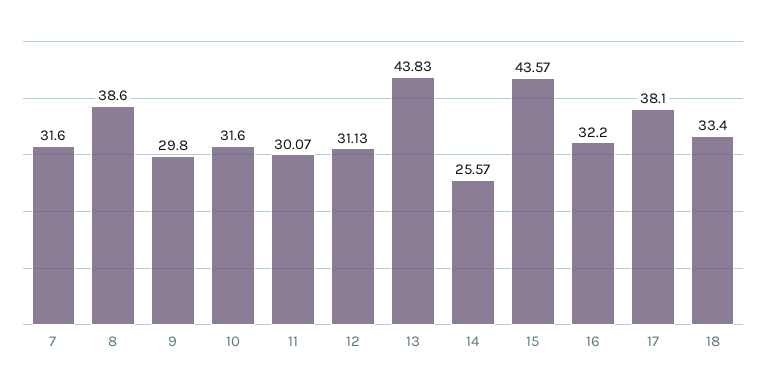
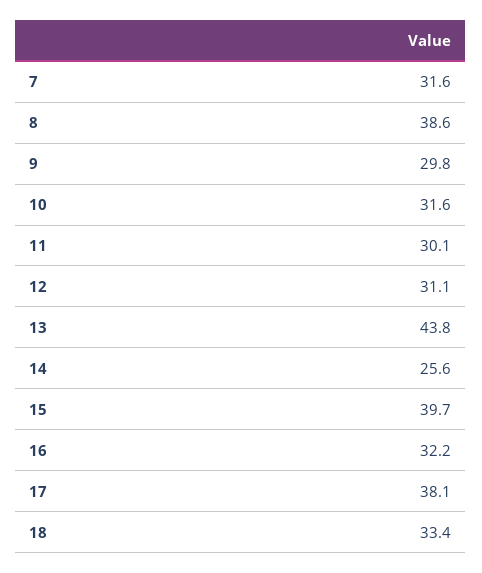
15: 43.57 -> 39.7

